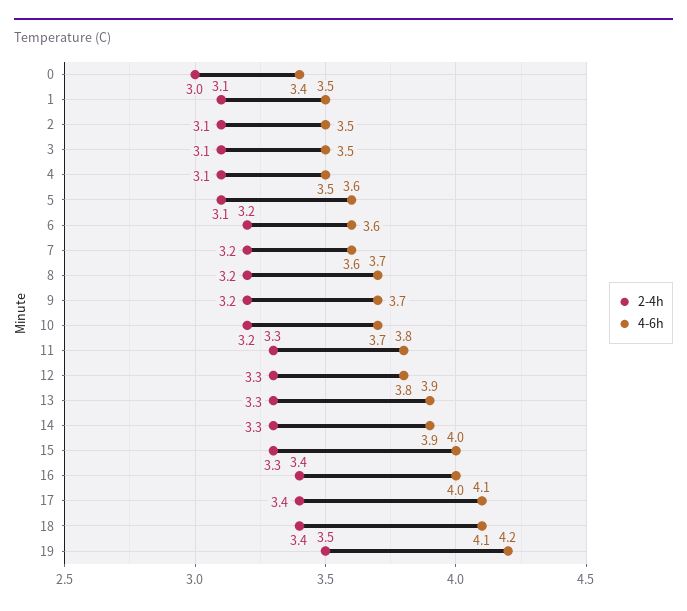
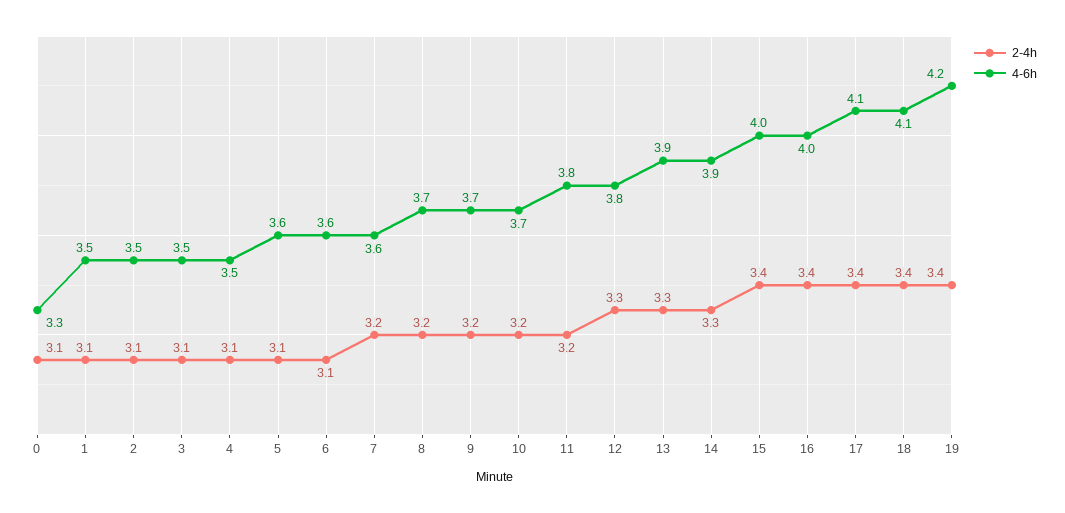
2-4h, 0: 3 -> 3.1
4-6h, 0: 3.4 -> 3.3
2-4h, 6: 3.2 -> 3.1
2-4h, 11: 3.3 -> 3.2
2-4h, 15: 3.3 -> 3.4
2-4h, 19: 3.5 -> 3.4

